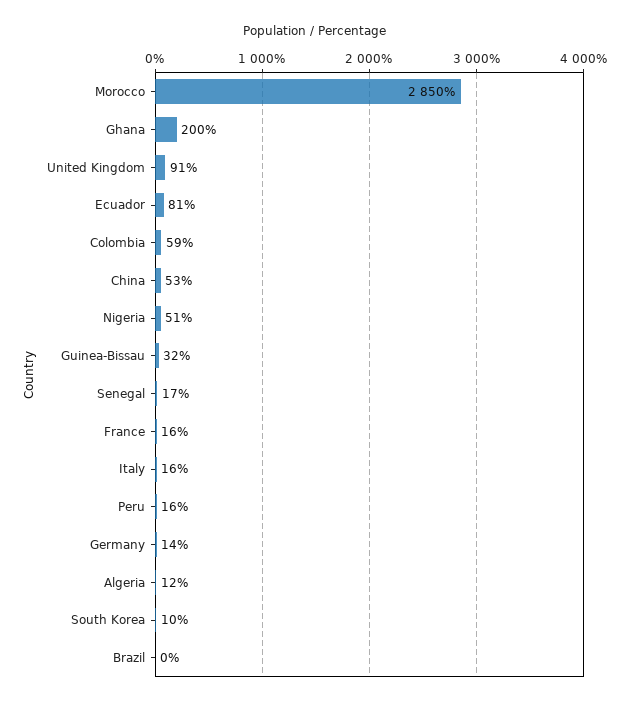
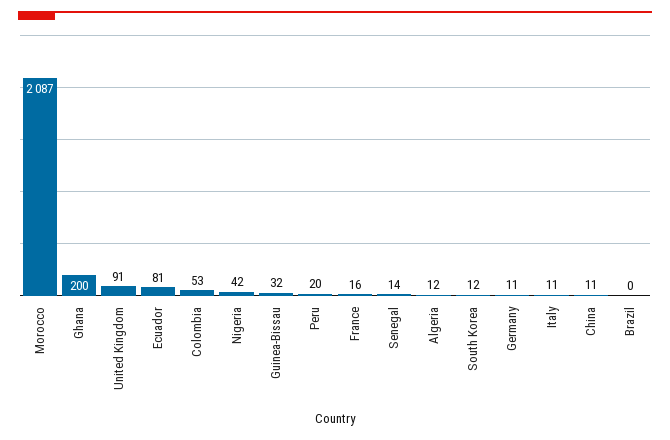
Morocco: 2850 -> 2087
Colombia: 59 -> 53
China: 53 -> 11
Nigeria: 51 -> 42
Senegal: 17 -> 14
Italy: 16 -> 11
Peru: 16 -> 20
Germany: 14 -> 11
South Korea: 10 -> 12

